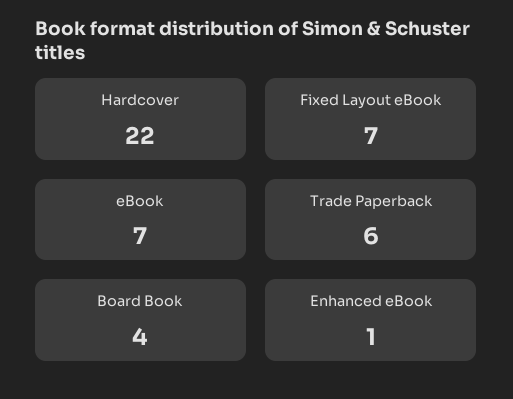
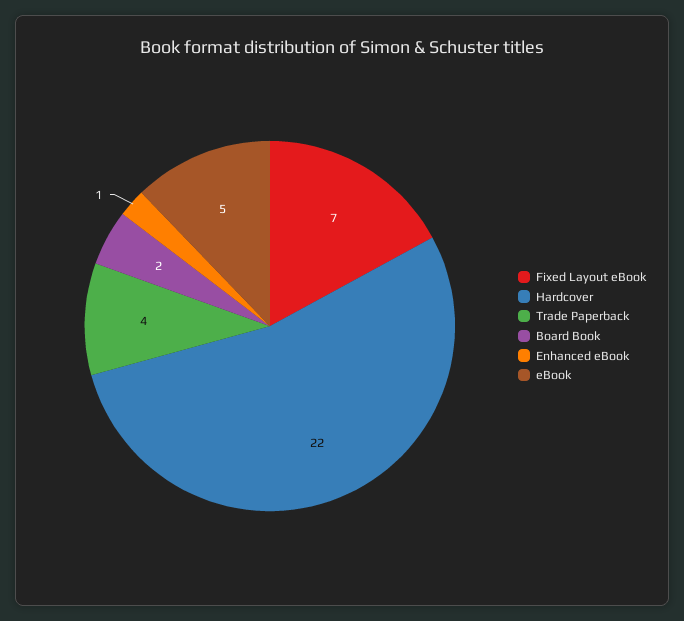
eBook: 7 -> 5
Trade Paperback: 6 -> 4
Board Book: 4 -> 2

